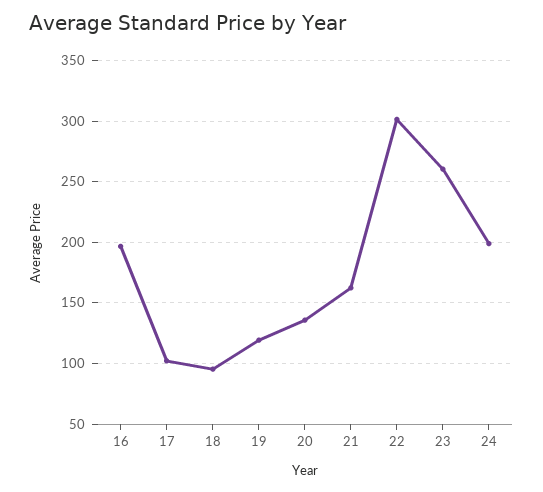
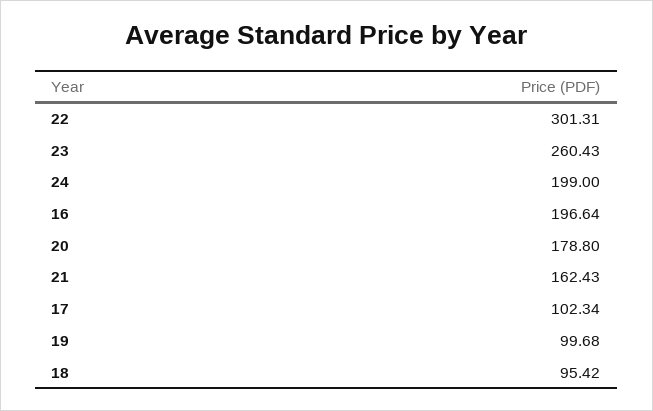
19: 120 -> 99.68
20: 135 -> 178.8

